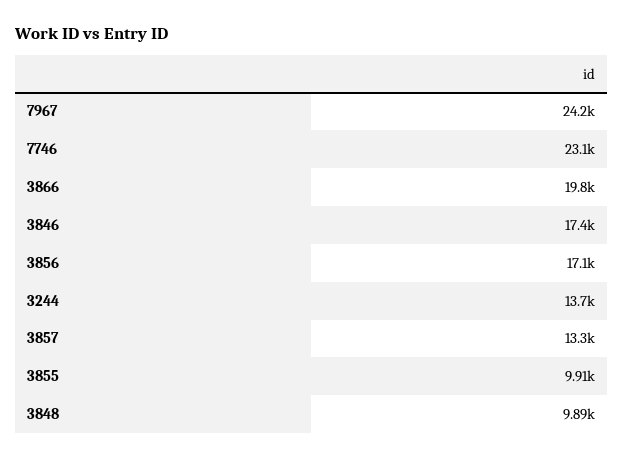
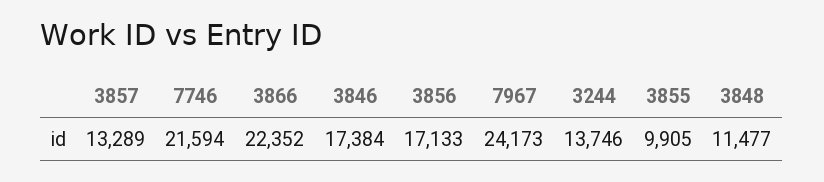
7746: 23100 -> 21594
3866: 19800 -> 22352
3848: 9890 -> 11477

